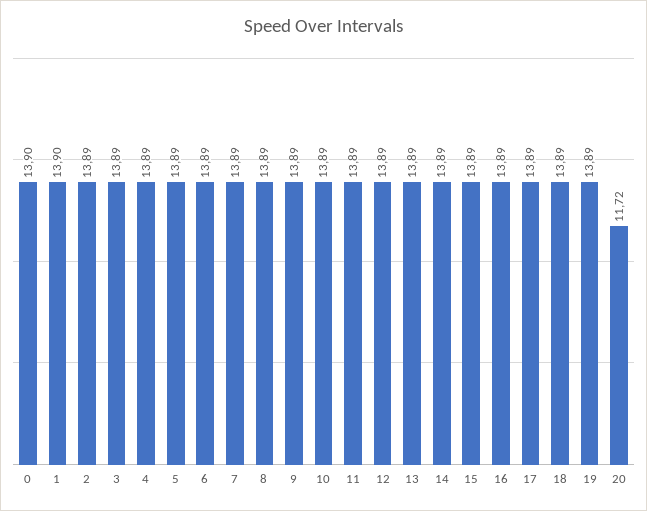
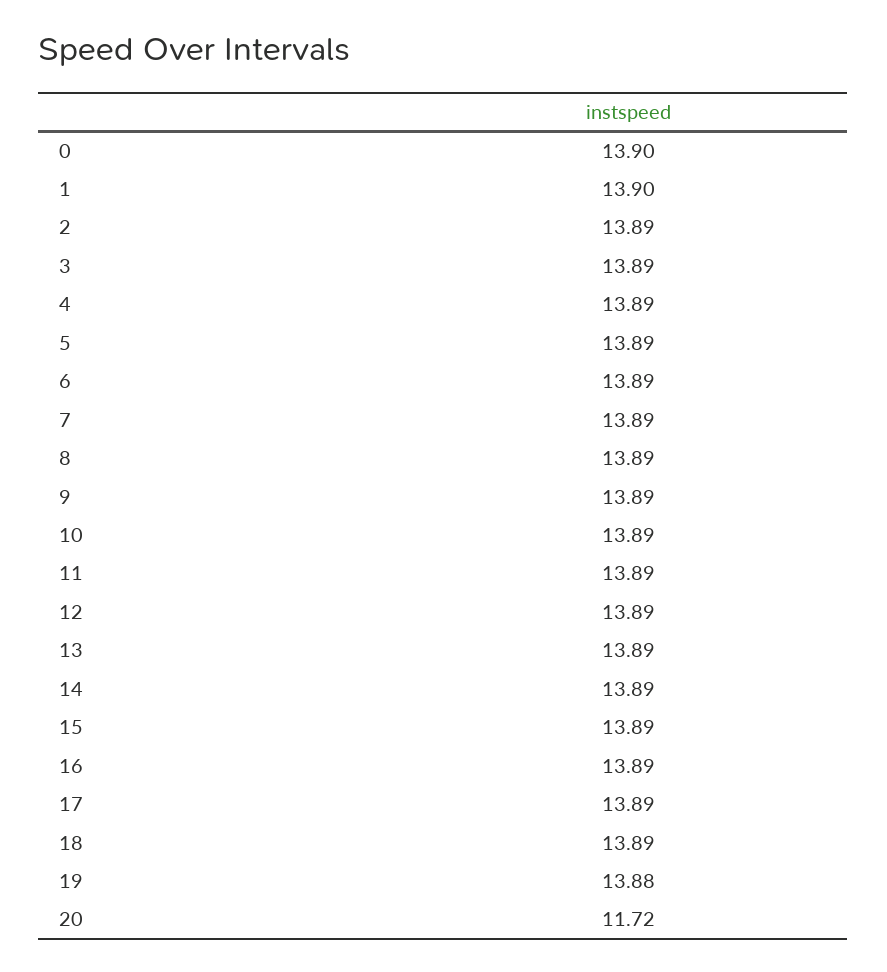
19: 13.89 -> 13.88

